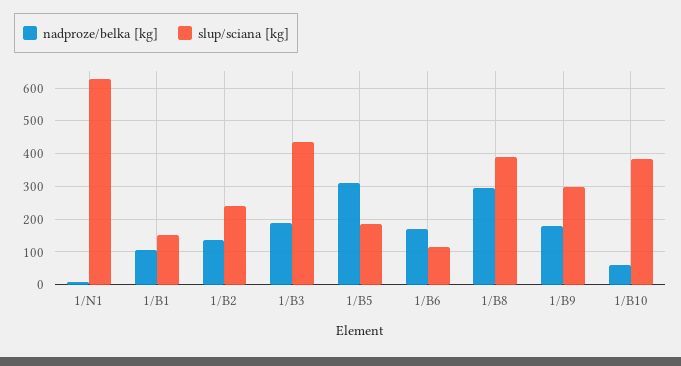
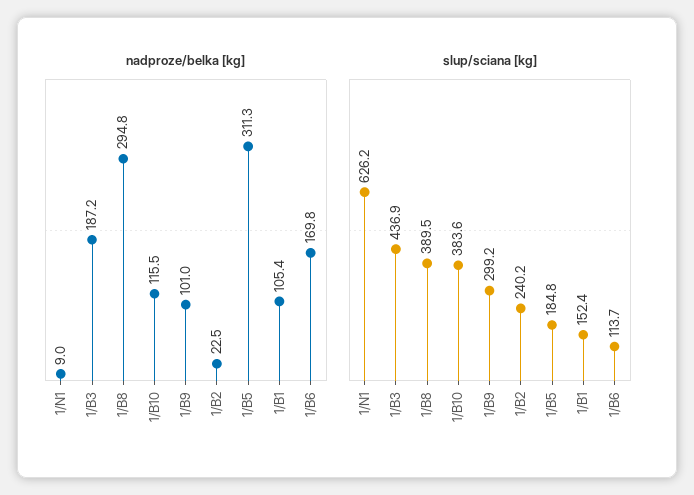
nadproze/belka [kg], 1/B2: 140 -> 22.5
nadproze/belka [kg], 1/B9: 180 -> 101
nadproze/belka [kg], 1/B10: 60 -> 115.5

